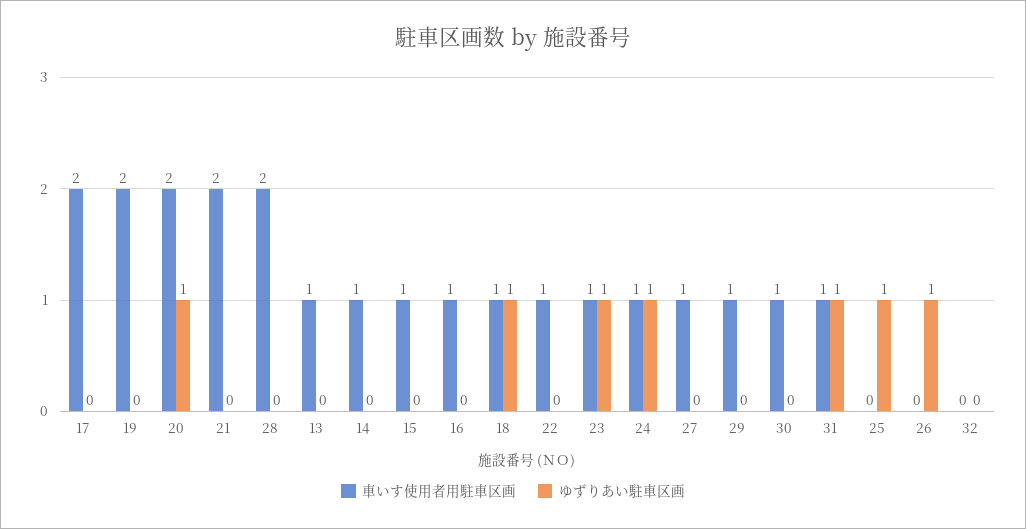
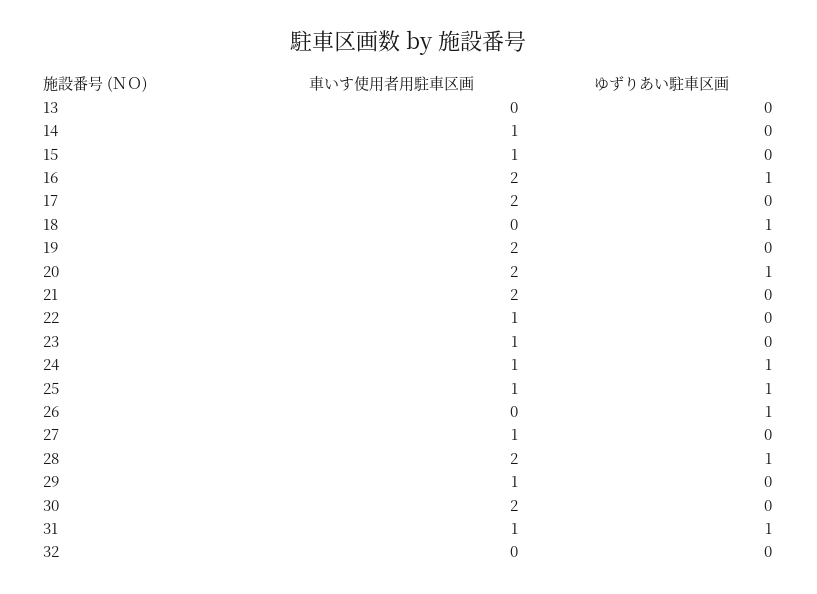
ゆずりあい駐車区画, 28: 0 -> 1
車いす使用者用駐車区画, 13: 1 -> 0
車いす使用者用駐車区画, 16: 1 -> 2
ゆずりあい駐車区画, 16: 0 -> 1
車いす使用者用駐車区画, 18: 1 -> 0
ゆずりあい駐車区画, 23: 1 -> 0
車いす使用者用駐車区画, 30: 1 -> 2
車いす使用者用駐車区画, 25: 0 -> 1

